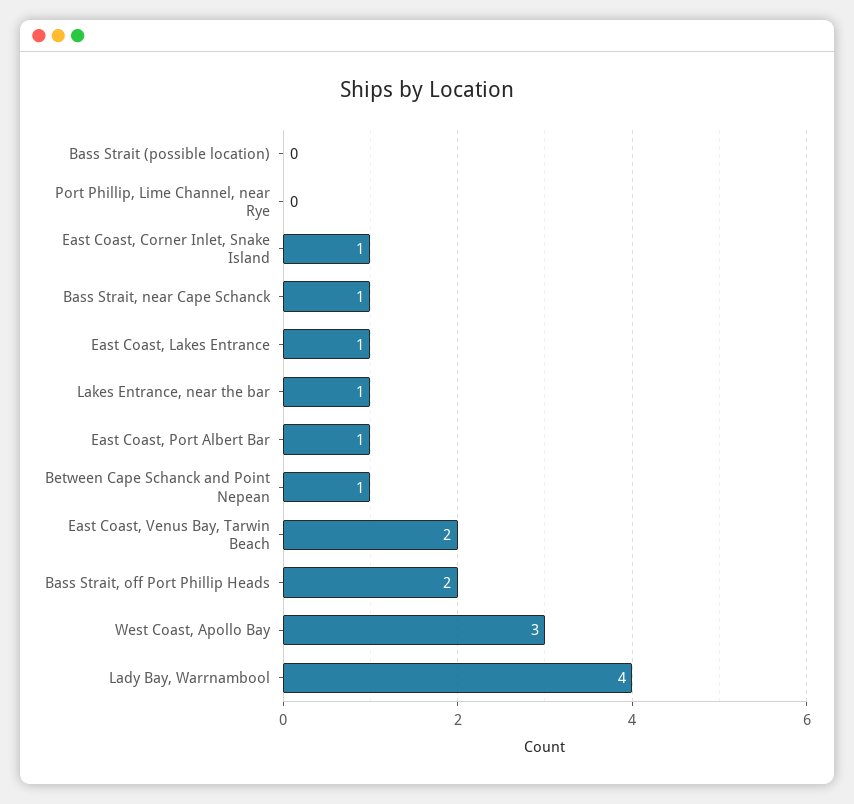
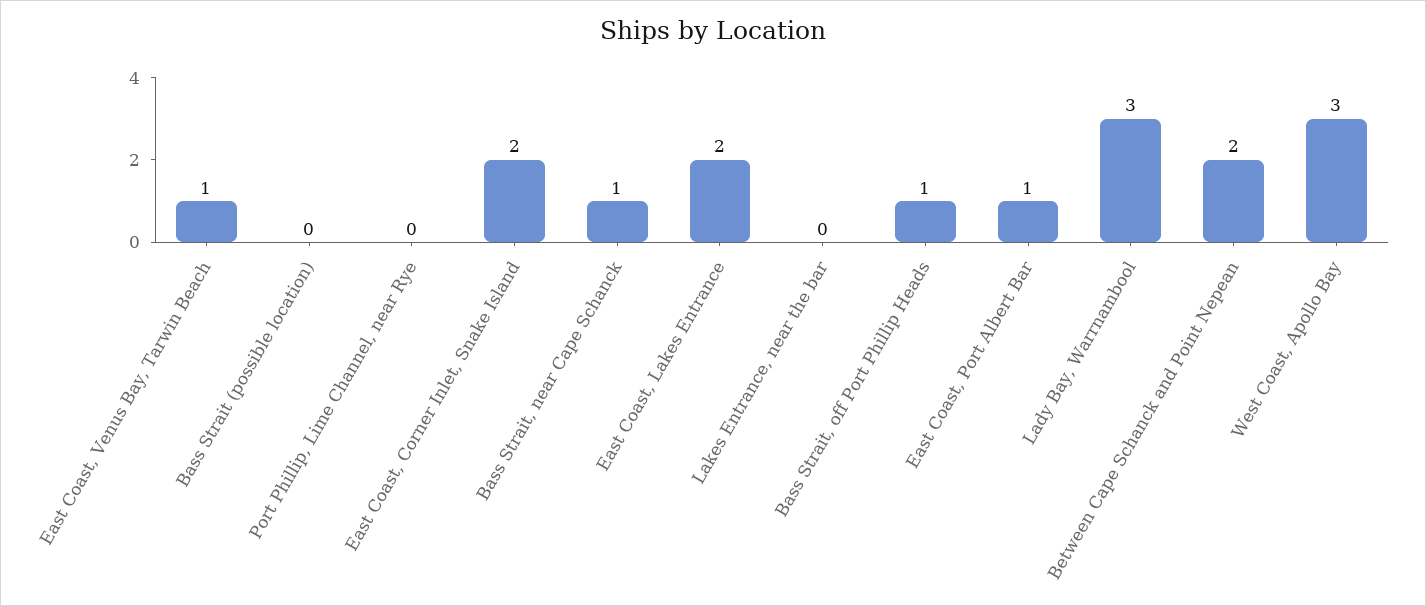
East Coast, Corner Inlet, Snake Island: 1 -> 2
East Coast, Lakes Entrance: 1 -> 2
Lakes Entrance, near the bar: 1 -> 0
Between Cape Schanck and Point Nepean: 1 -> 2
East Coast, Venus Bay, Tarwin Beach: 2 -> 1
Bass Strait, off Port Phillip Heads: 2 -> 1
Lady Bay, Warrnambool: 4 -> 3

